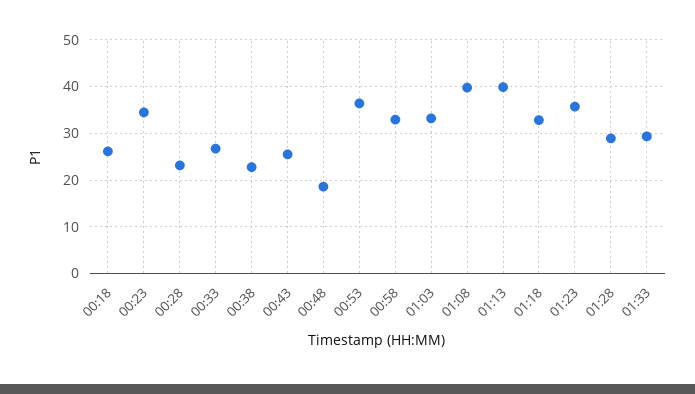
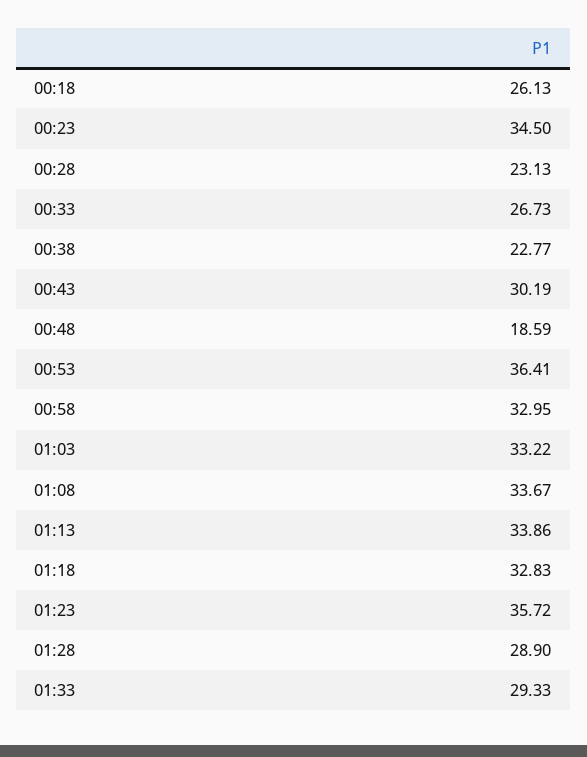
00:43: 26 -> 30.19
01:08: 40 -> 33.67
01:13: 40 -> 33.86

